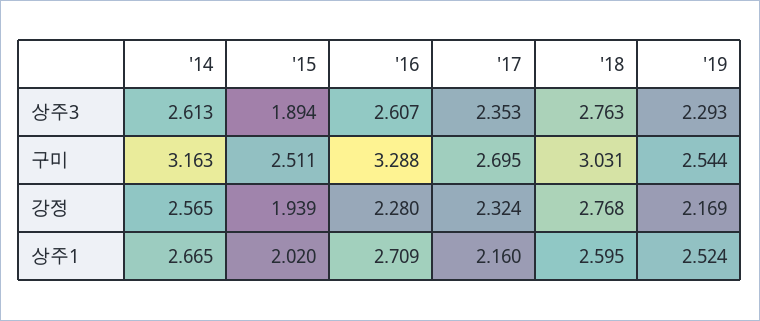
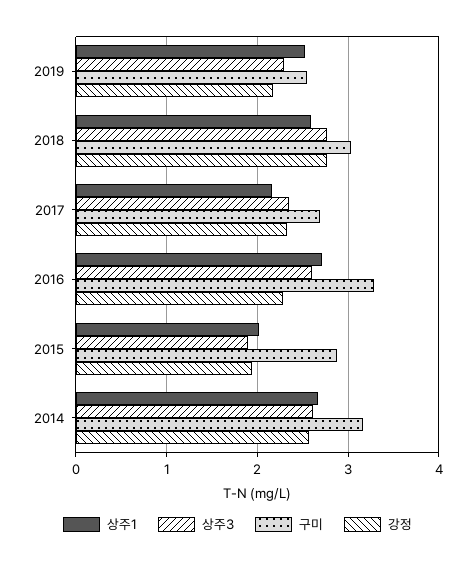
구미, '15: 2.511 -> 2.9

